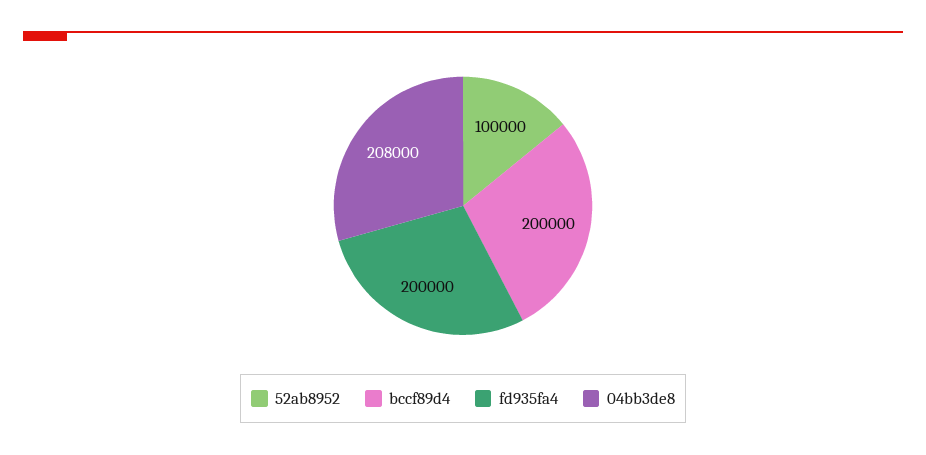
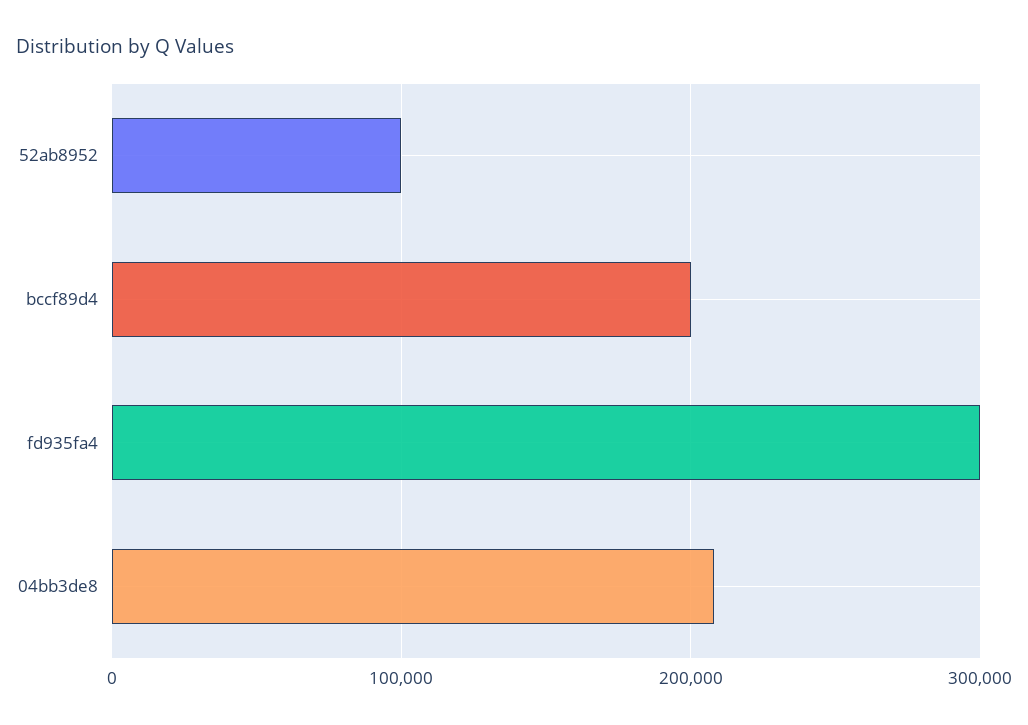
fd935fa4: 200000 -> 300000

